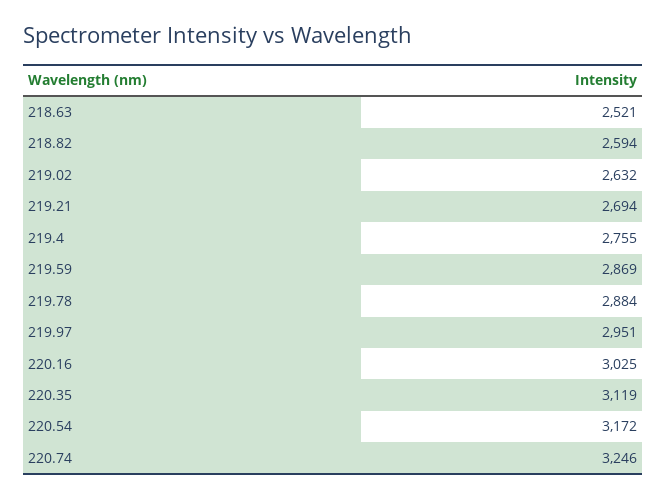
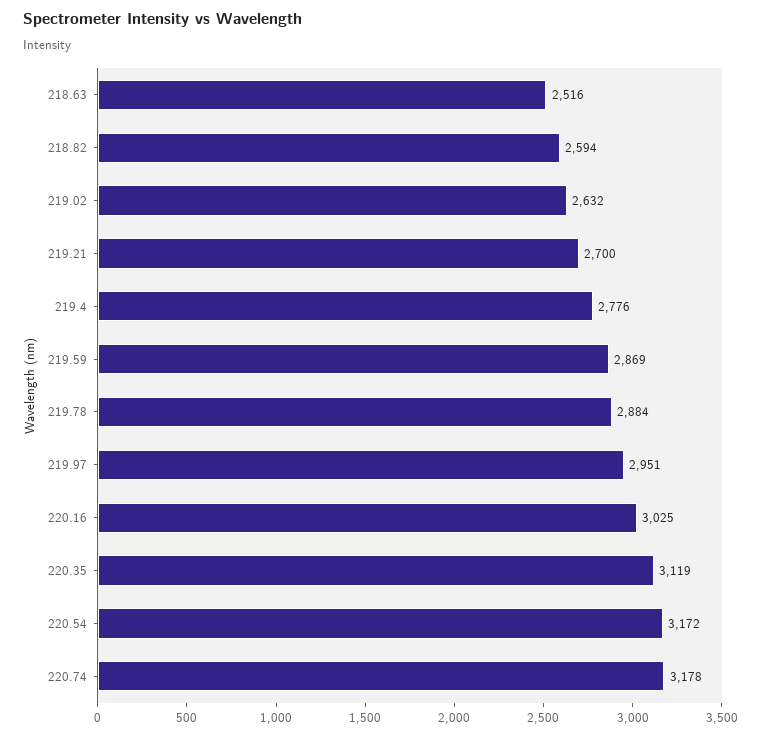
218.63: 2521 -> 2516
219.21: 2694 -> 2700
219.4: 2755 -> 2776
220.74: 3246 -> 3178

